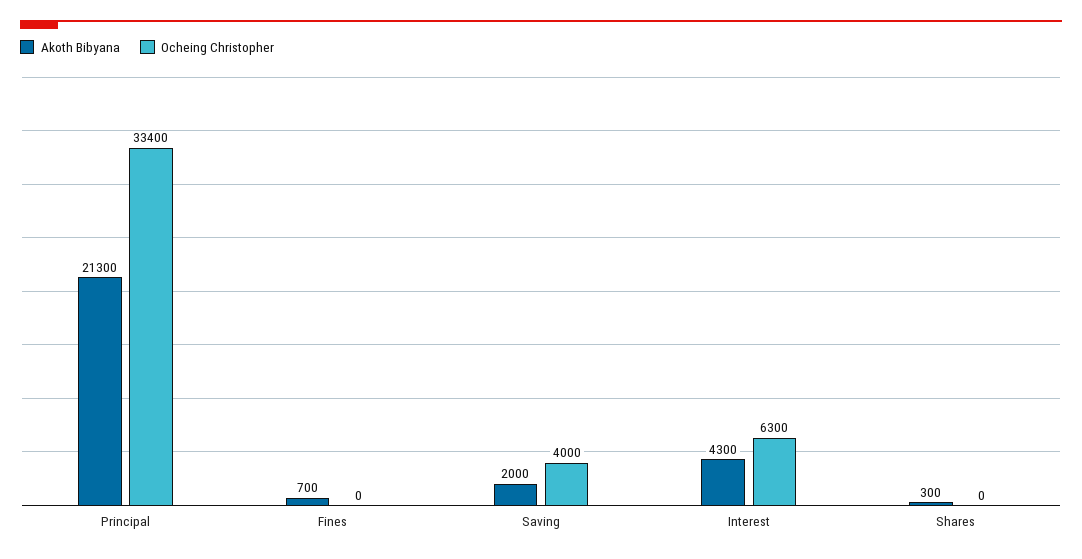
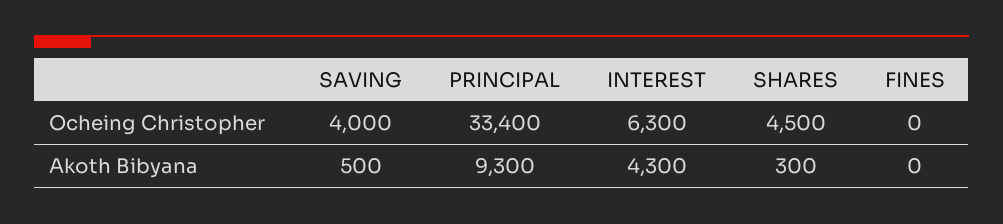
Akoth Bibyana, Principal: 21300 -> 9300
Akoth Bibyana, Fines: 700 -> 0
Akoth Bibyana, Saving: 2000 -> 500
Ocheing Christopher, Shares: 0 -> 4500

